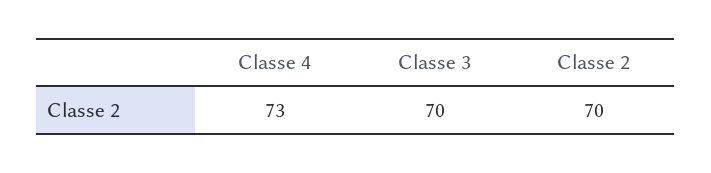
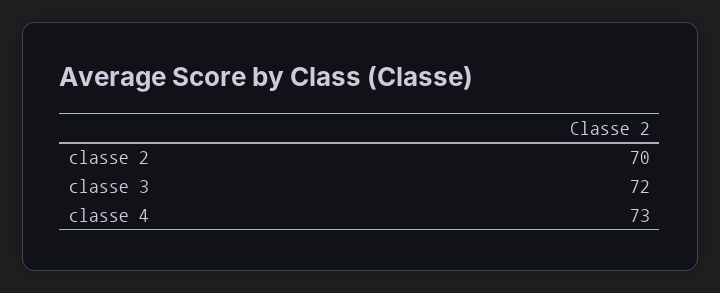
Classe 3: 70 -> 72

